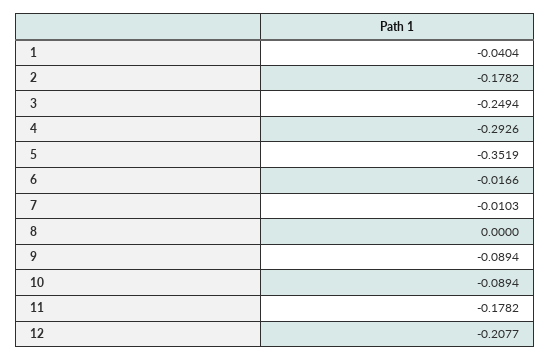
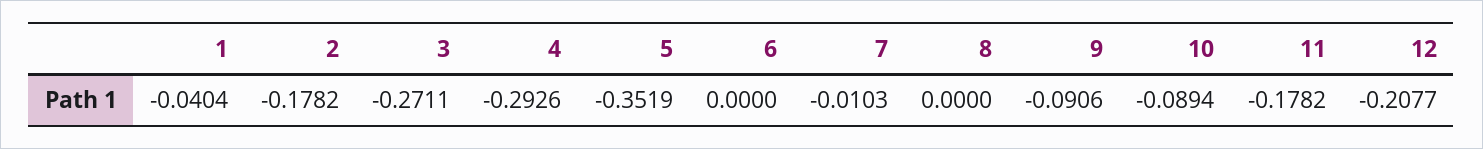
3: -0.2494 -> -0.2711
6: -0.0166 -> 0
9: -0.0894 -> -0.0906

